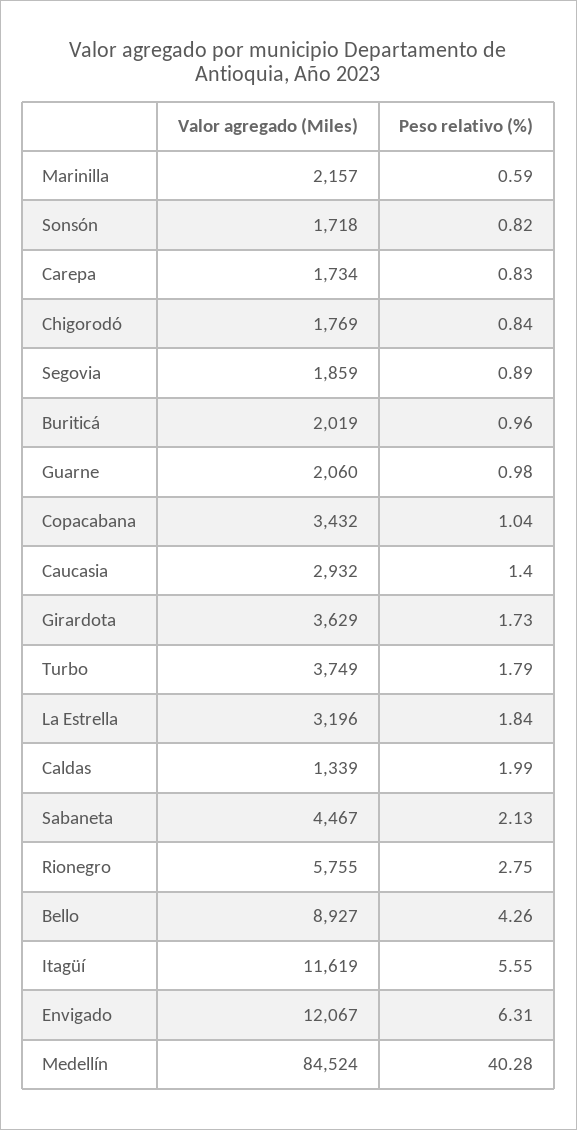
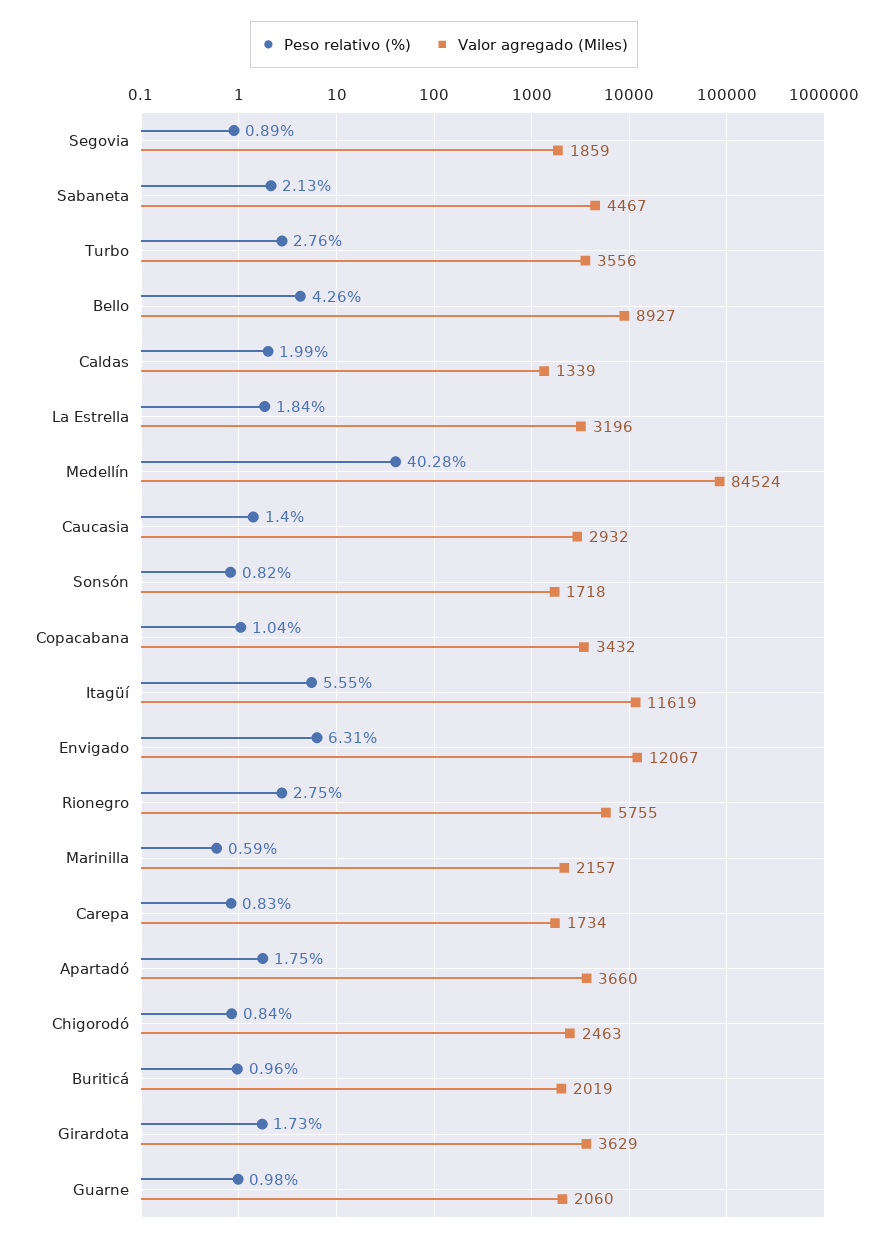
Valor agregado (Miles), Chigorodó: 1769 -> 2463
Valor agregado (Miles), Turbo: 3749 -> 3556
Peso relativo (%), Turbo: 1.79 -> 2.76
Peso relativo (%), Apartadó: none -> 1.75
Valor agregado (Miles), Apartadó: none -> 3660

